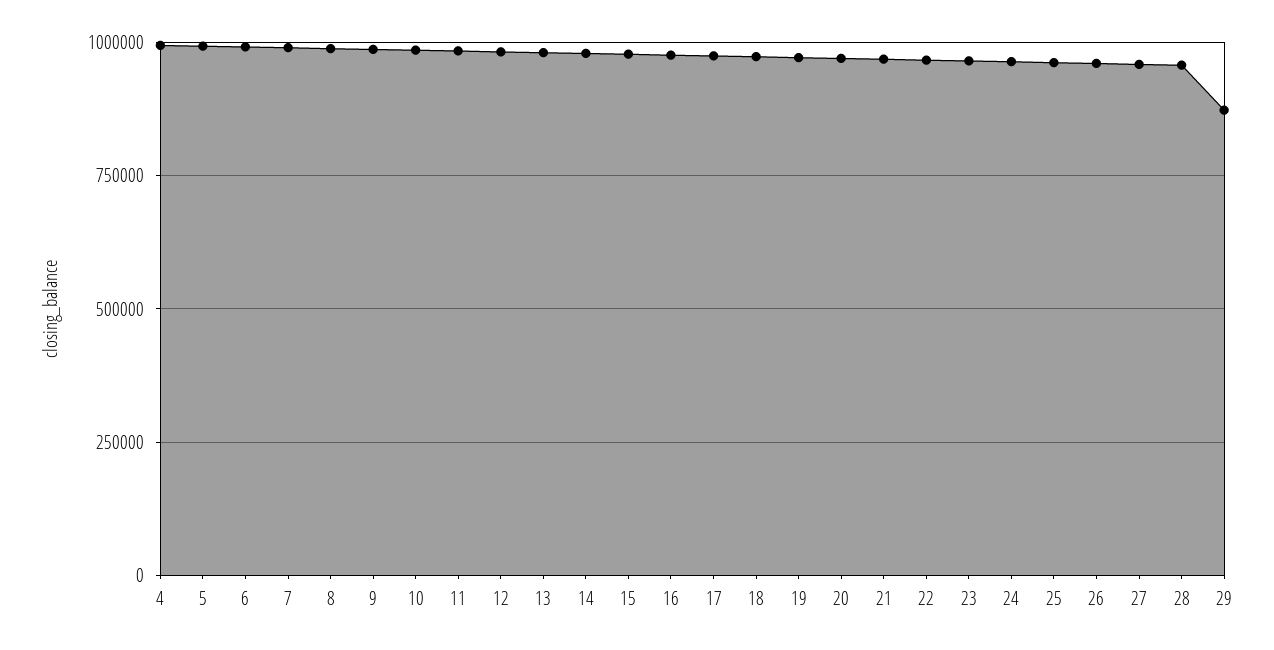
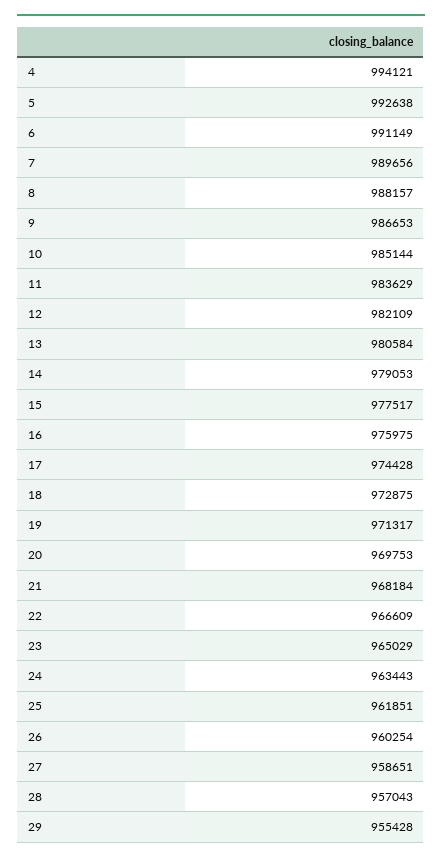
29: 875000 -> 955428

